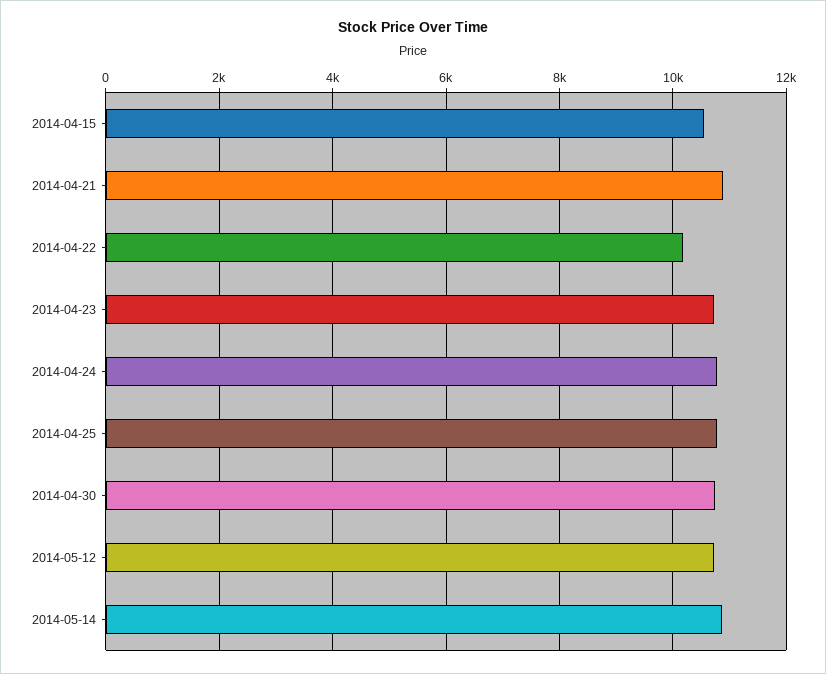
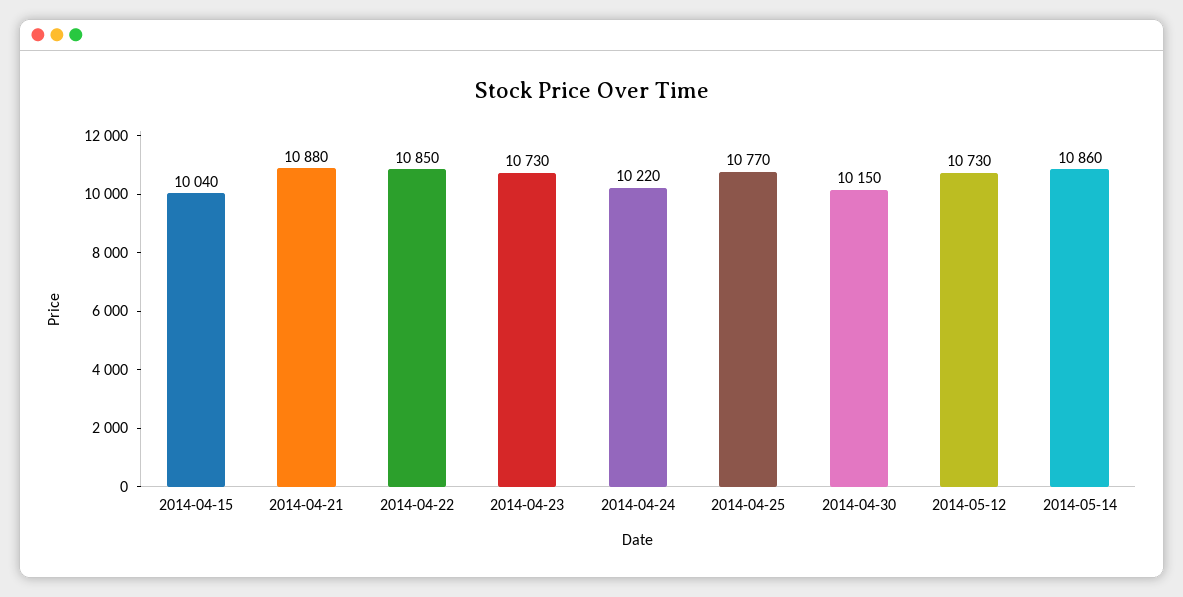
2014-04-15: 10600 -> 10040
2014-04-22: 10200 -> 10850
2014-04-24: 10800 -> 10220
2014-04-30: 10800 -> 10150

